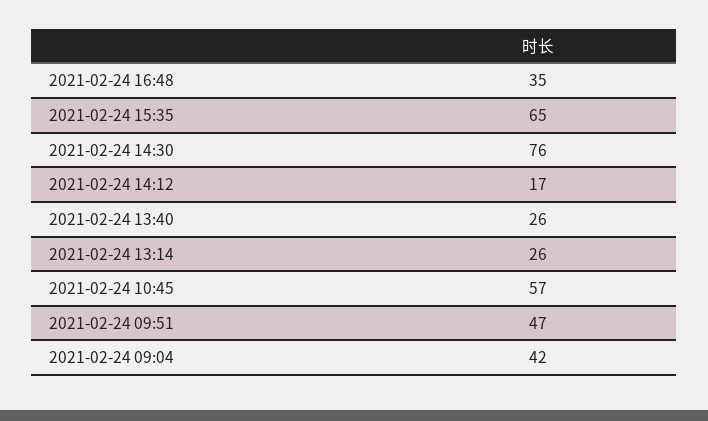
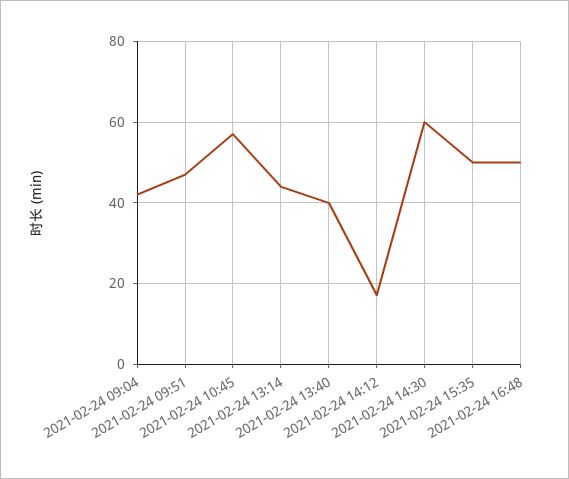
2021-02-24 16:48: 35 -> 50
2021-02-24 15:35: 65 -> 50
2021-02-24 14:30: 76 -> 60
2021-02-24 13:40: 26 -> 40
2021-02-24 13:14: 26 -> 45

